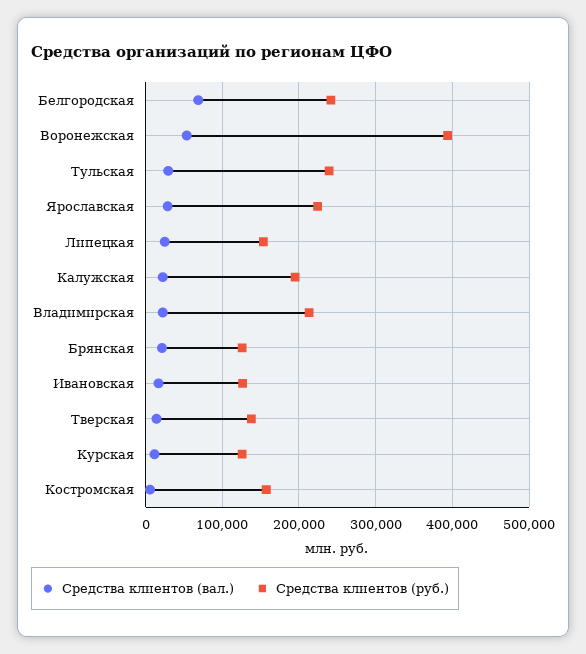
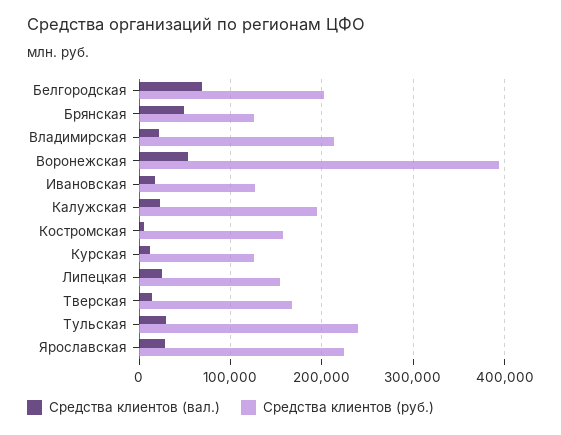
Средства клиентов (руб.), Белгородская: 240000 -> 200000
Средства клиентов (вал.), Брянская: 20000 -> 50000
Средства клиентов (руб.), Тверская: 140000 -> 170000

